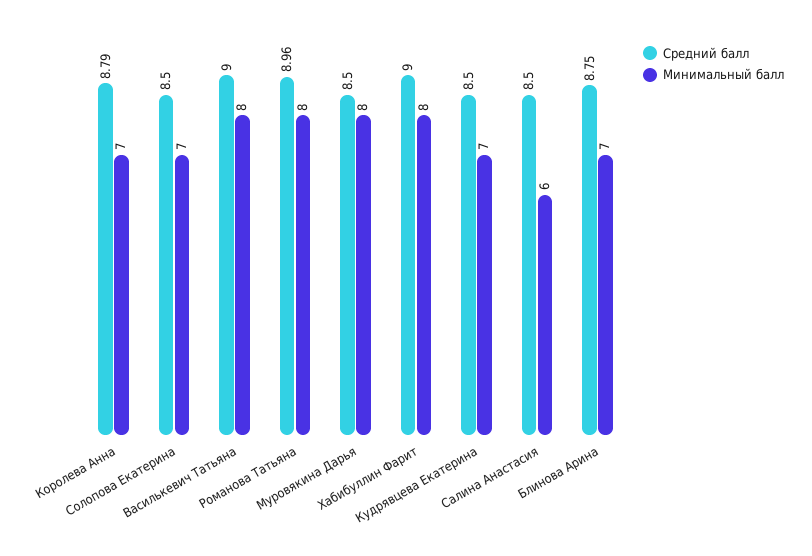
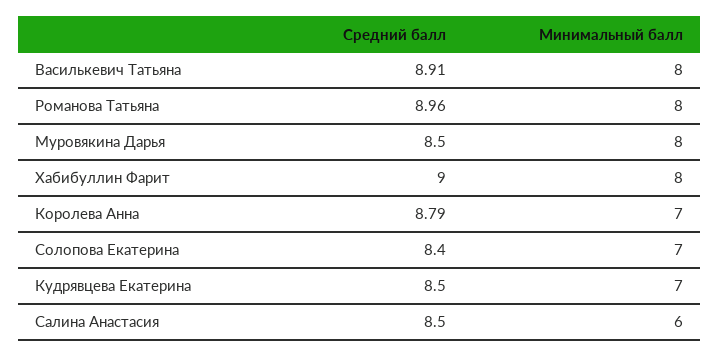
Средний балл, Солопова Екатерина: 8.5 -> 8.4
Средний балл, Василькевич Татьяна: 9 -> 8.91
Средний балл, Блинова Арина: 8.75 -> none
Минимальный балл, Блинова Арина: 7 -> none

